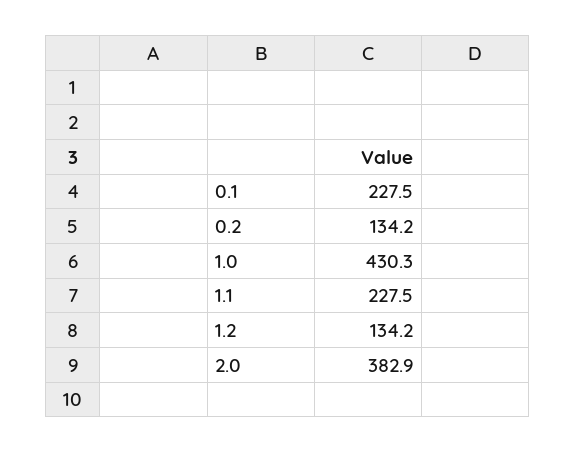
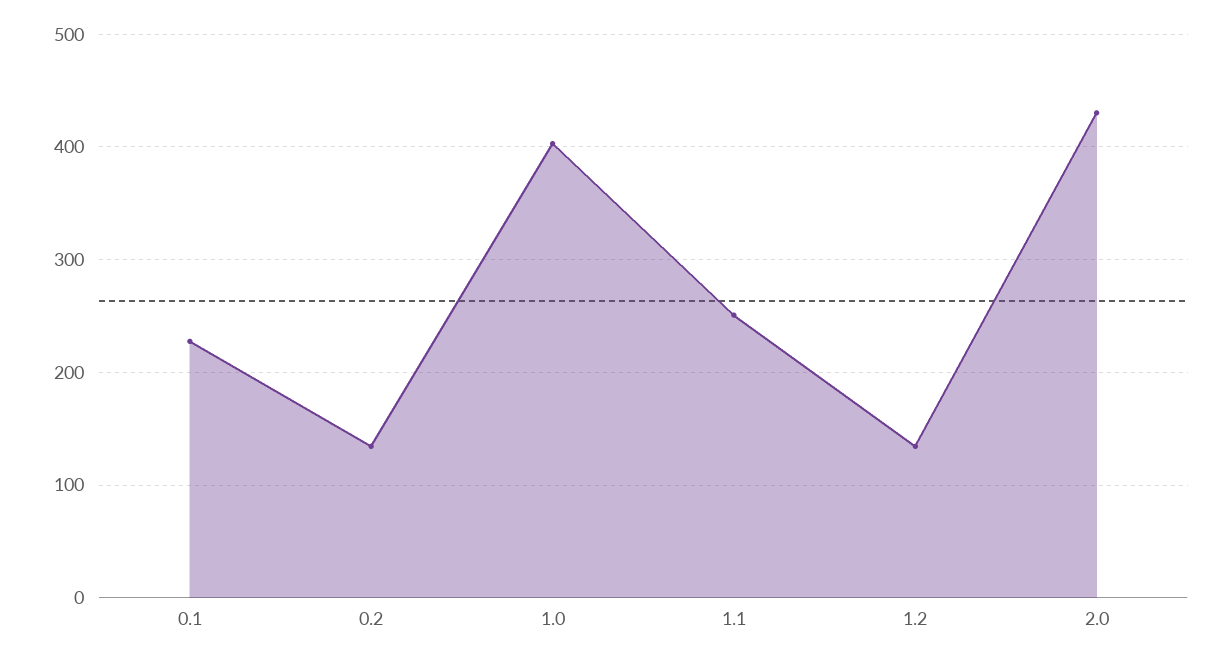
1.0: 430.3 -> 400
1.1: 227.5 -> 250
2.0: 382.9 -> 430

